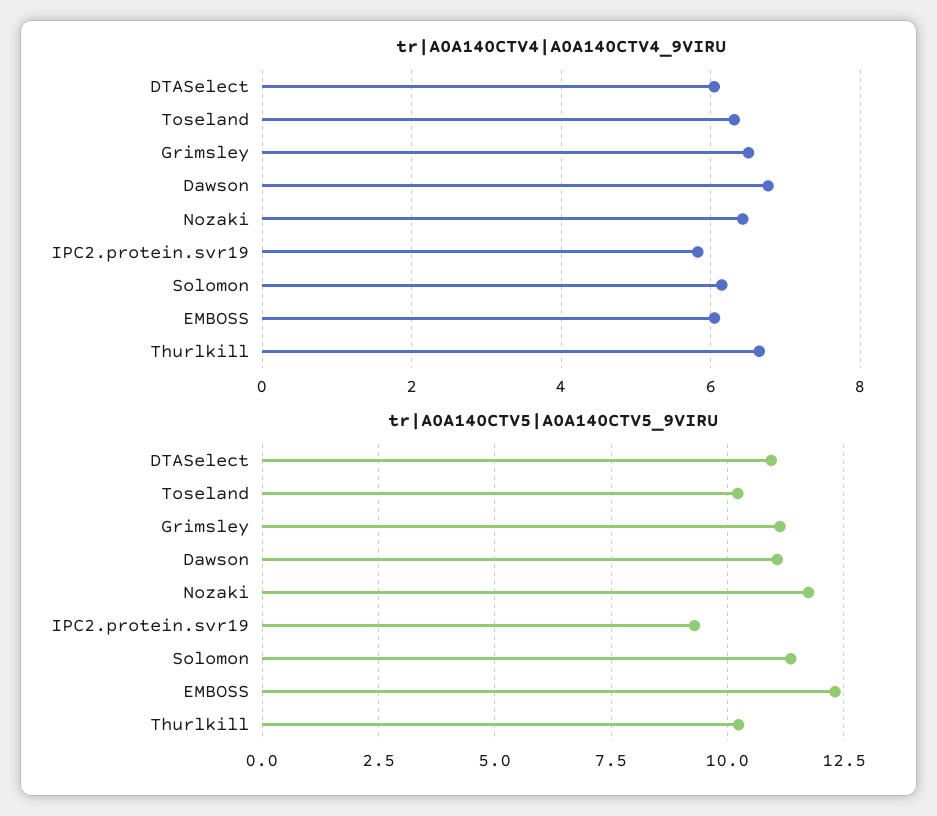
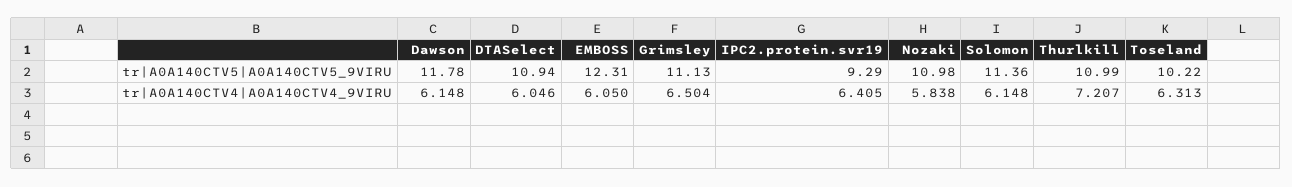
tr|A0A140CTV4|A0A140CTV4_9VIRU, Dawson: 6.8 -> 6.148
tr|A0A140CTV4|A0A140CTV4_9VIRU, Nozaki: 6.4 -> 5.838
tr|A0A140CTV4|A0A140CTV4_9VIRU, IPC2.protein.svr19: 5.8 -> 6.405
tr|A0A140CTV4|A0A140CTV4_9VIRU, Thurlkill: 6.6 -> 7.207
tr|A0A140CTV5|A0A140CTV5_9VIRU, Dawson: 11 -> 11.78
tr|A0A140CTV5|A0A140CTV5_9VIRU, Nozaki: 11.75 -> 10.98
tr|A0A140CTV5|A0A140CTV5_9VIRU, Thurlkill: 10.25 -> 10.99

